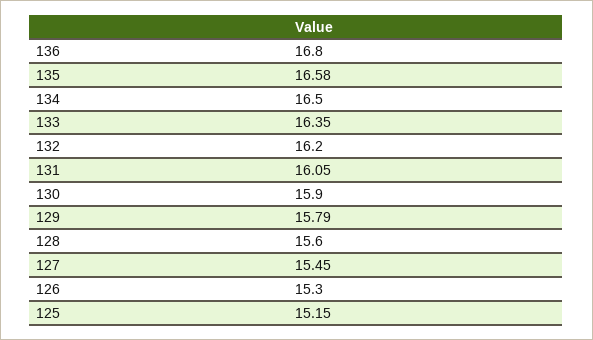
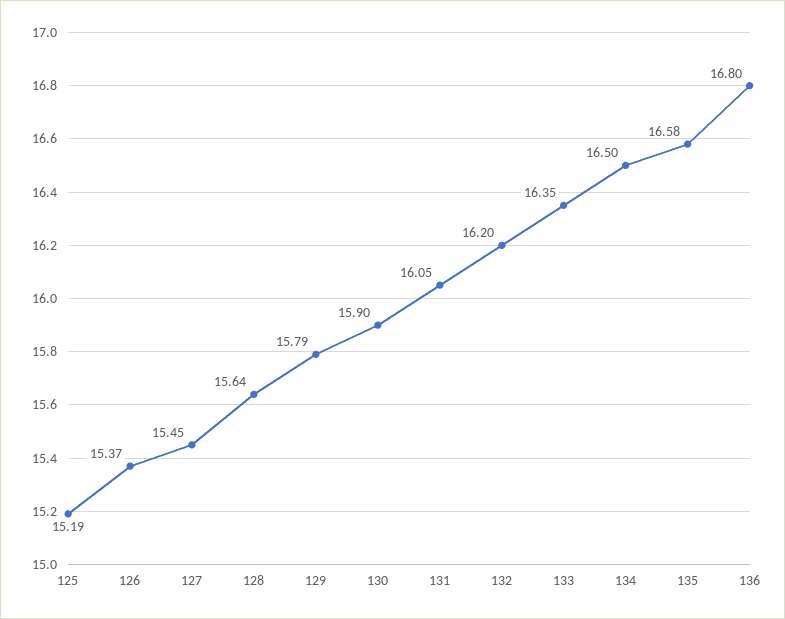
128: 15.6 -> 15.64
126: 15.3 -> 15.37
125: 15.15 -> 15.19

